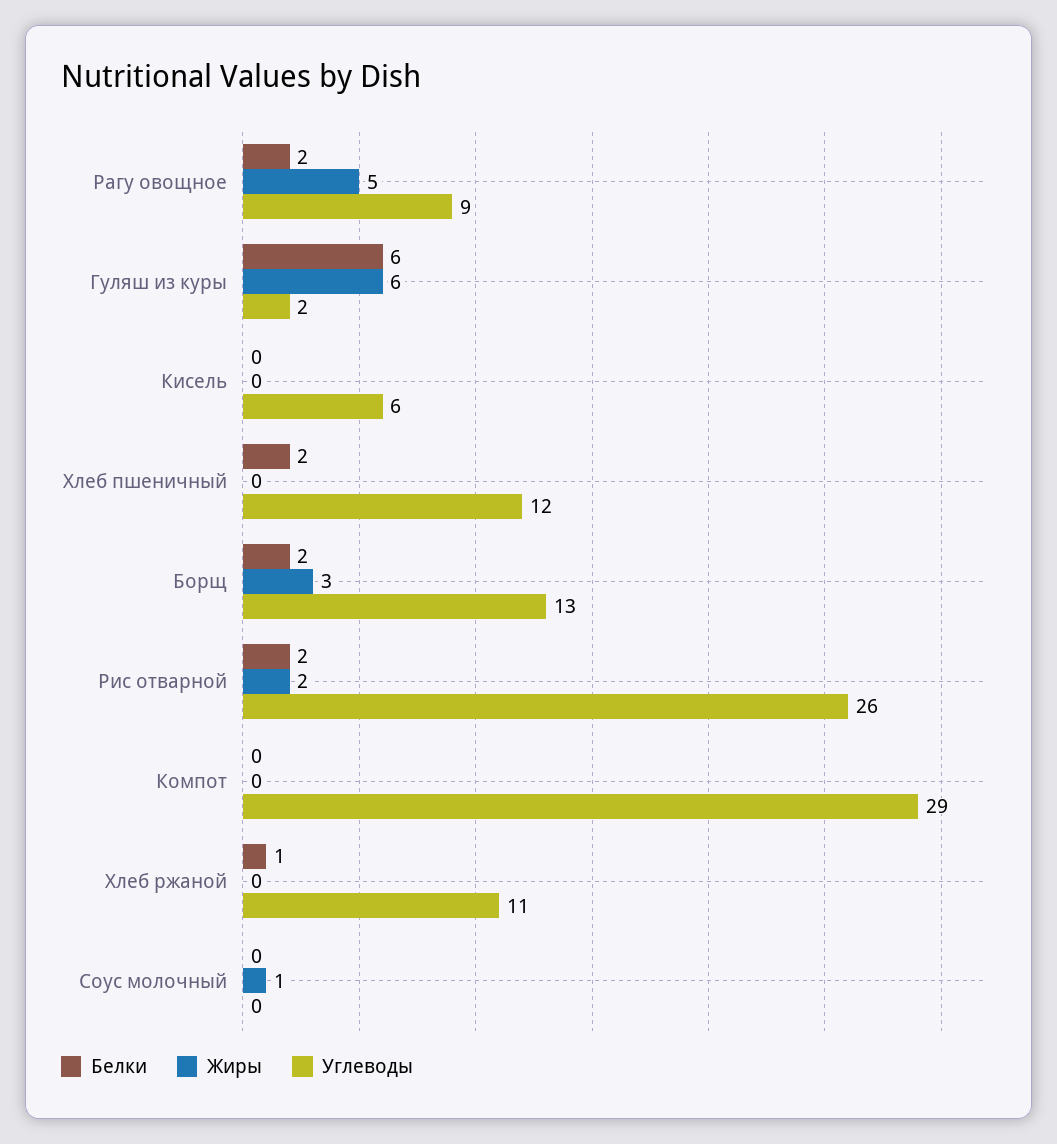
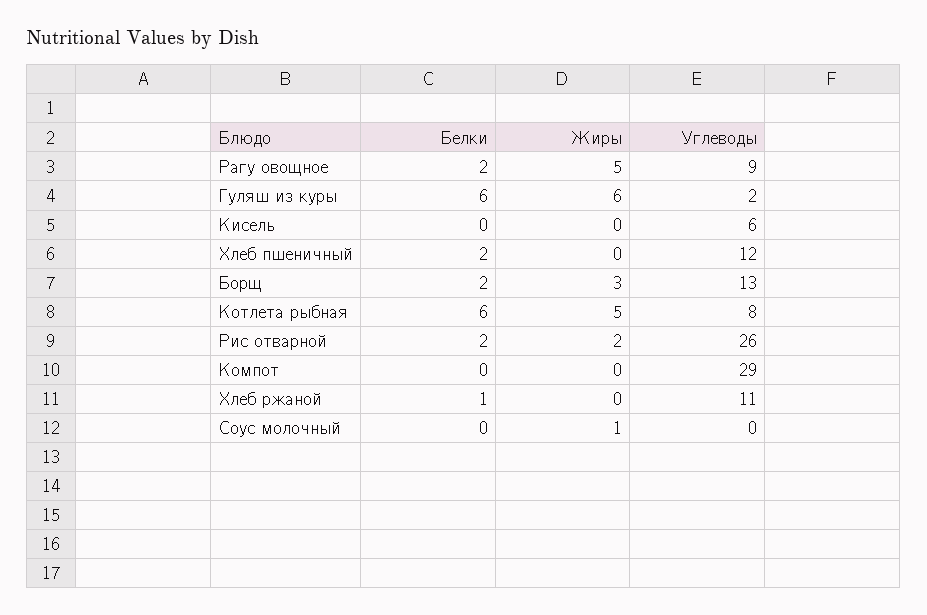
Белки, Котлета рыбная: none -> 6
Жиры, Котлета рыбная: none -> 5
Углеводы, Котлета рыбная: none -> 8

